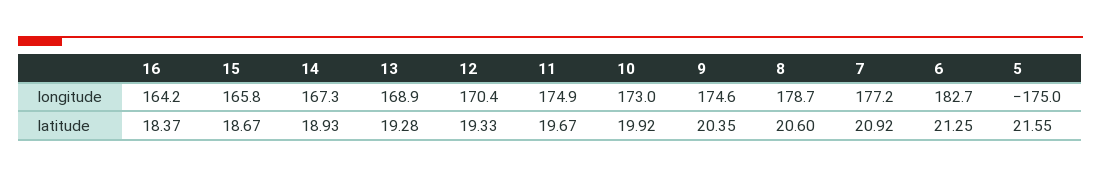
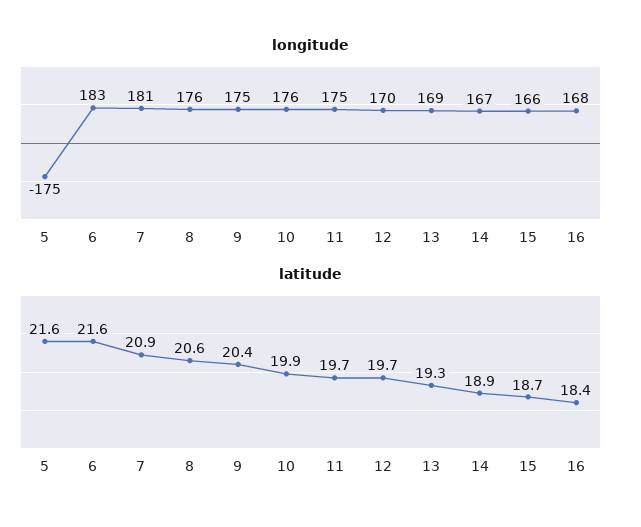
longitude, 16: 164.2 -> 168
longitude, 10: 173 -> 176
longitude, 8: 178.7 -> 176
longitude, 7: 177.2 -> 181
latitude, 12: 19.33 -> 19.7
latitude, 6: 21.25 -> 21.6

